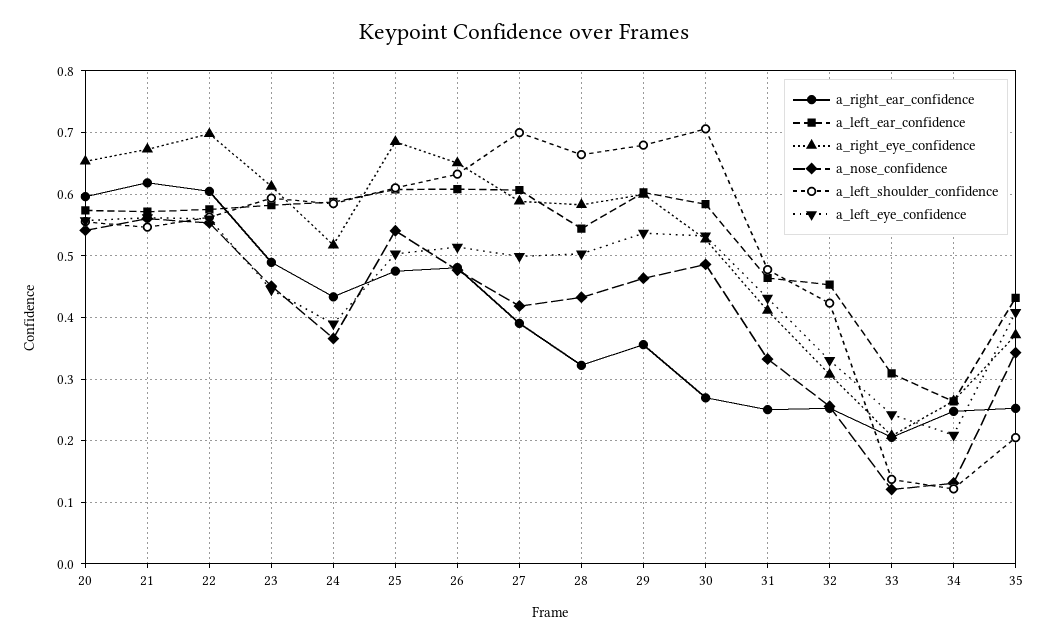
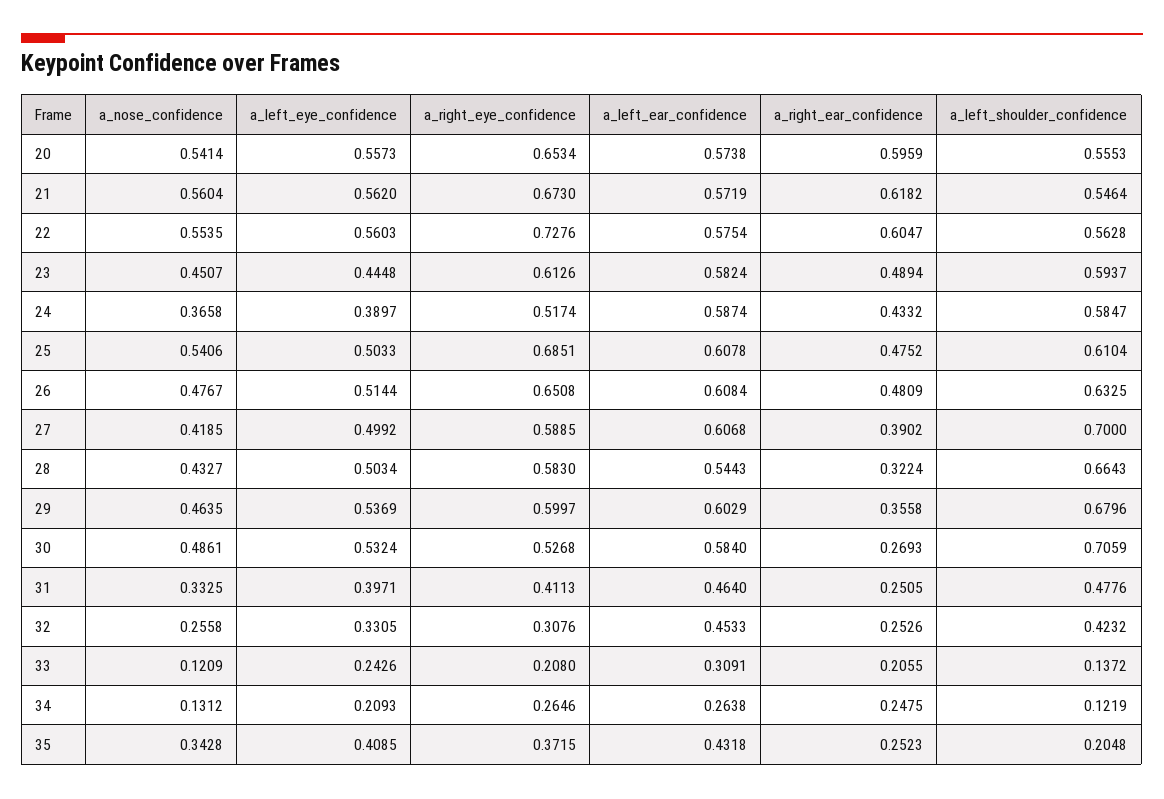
a_right_eye_confidence, 22: 0.7 -> 0.7276
a_left_eye_confidence, 31: 0.43 -> 0.3971

